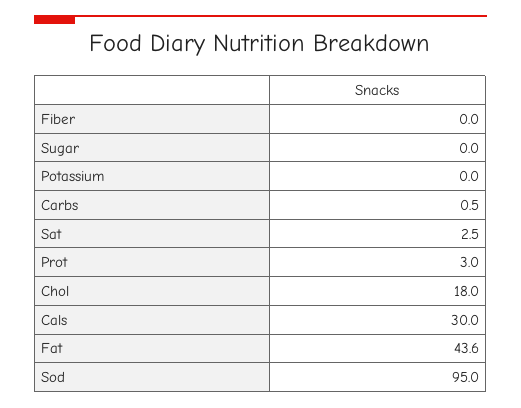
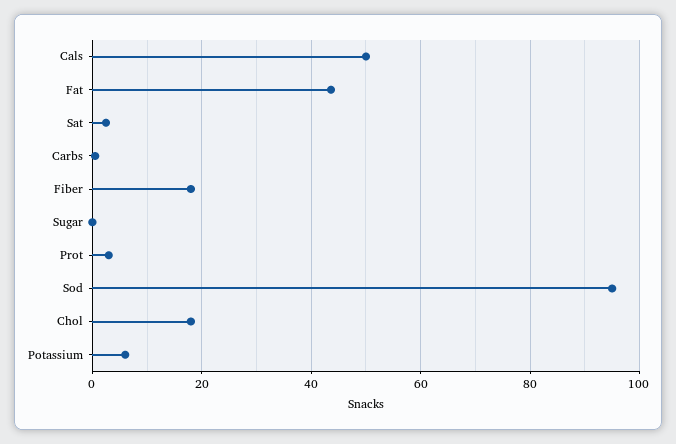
Fiber: 0 -> 18
Potassium: 0 -> 6
Cals: 30 -> 50

